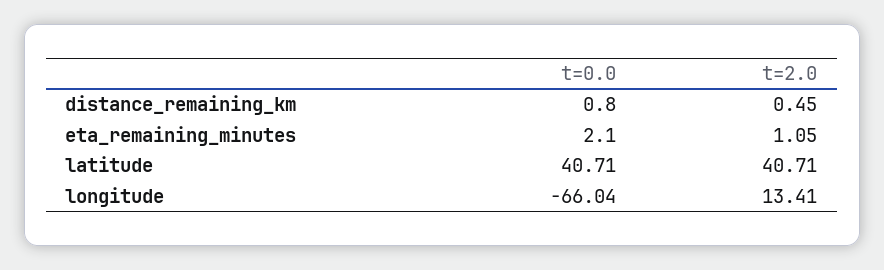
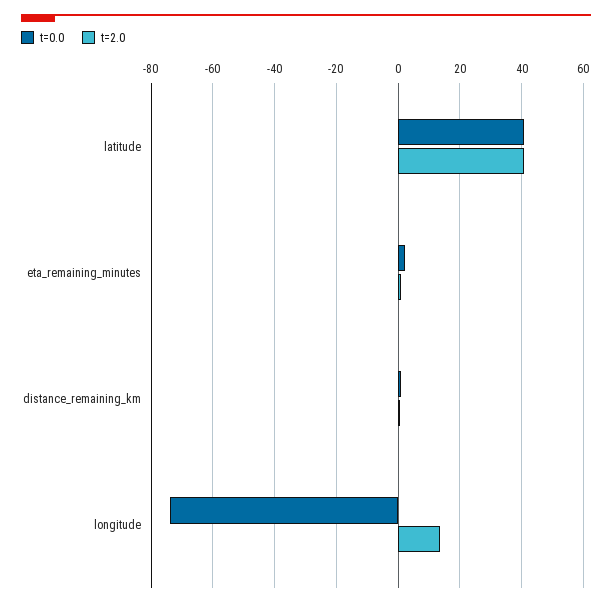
t=0.0, longitude: -66.04 -> -74

